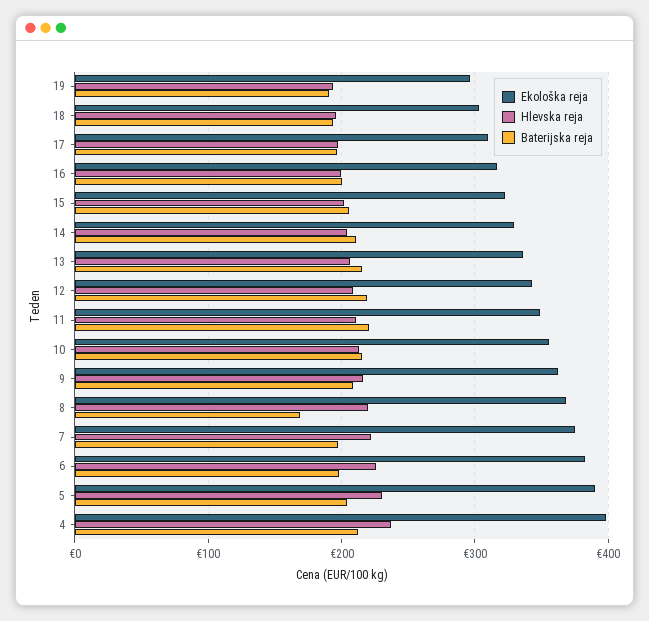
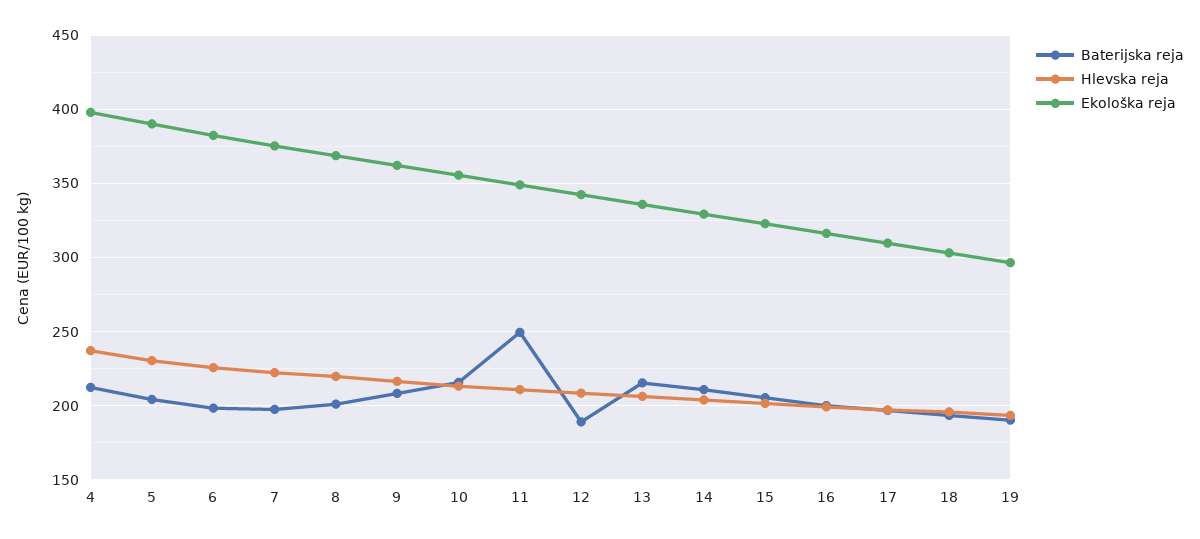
Baterijska reja, 12: 220 -> 190
Baterijska reja, 11: 220 -> 250
Baterijska reja, 8: 170 -> 200

